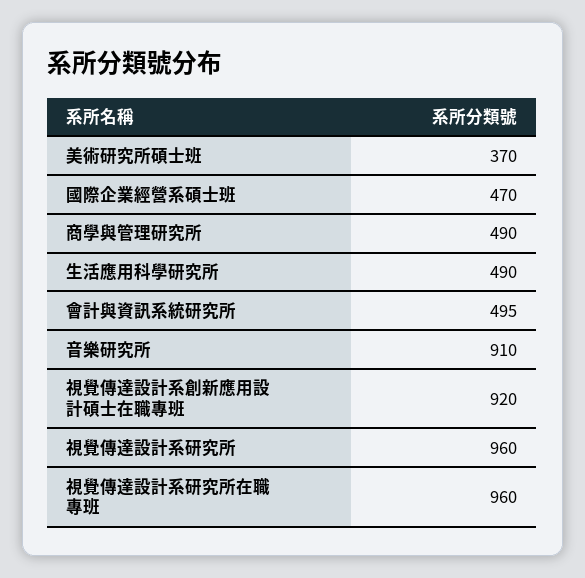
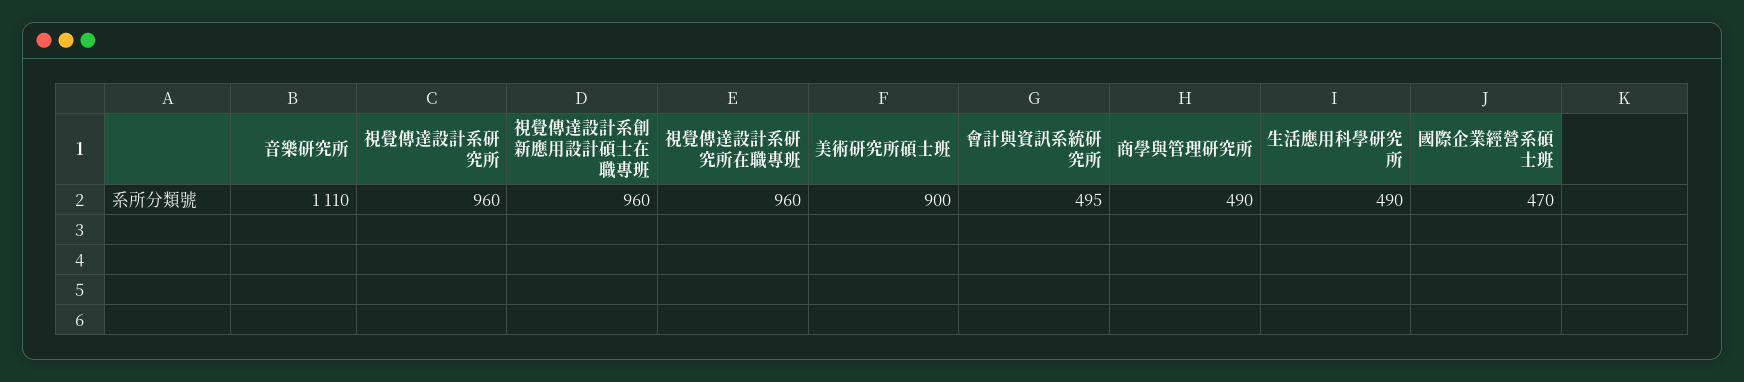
美術研究所碩士班: 370 -> 900
音樂研究所: 910 -> 1110
視覺傳達設計系創新應用設計碩士在職專班: 920 -> 960

